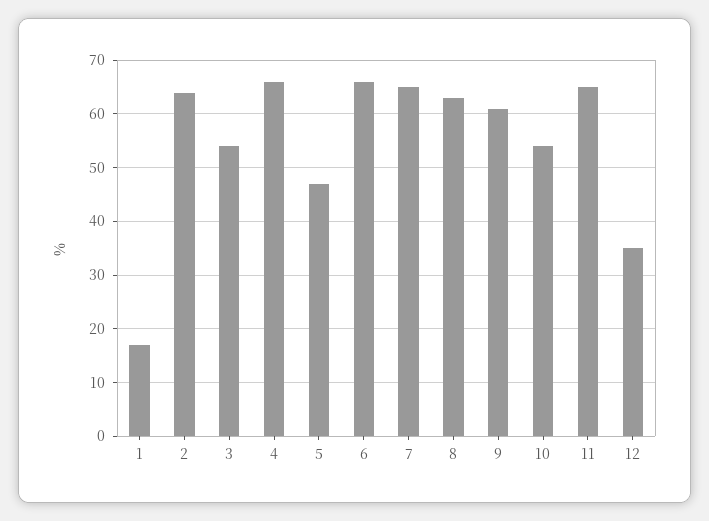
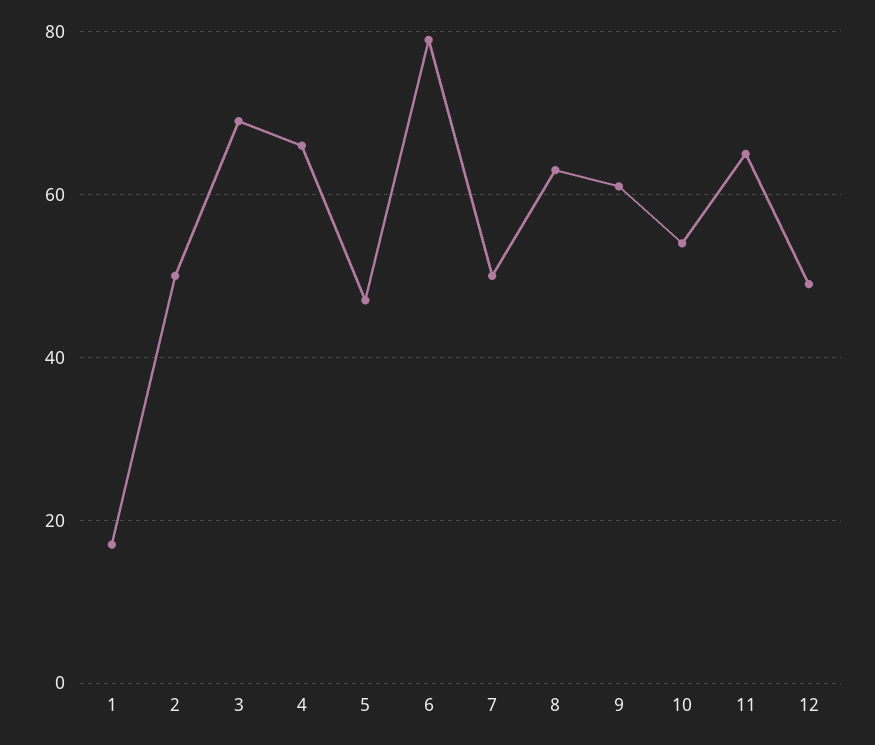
2: 65 -> 50
3: 55 -> 70
6: 65 -> 80
7: 65 -> 50
12: 35 -> 50

